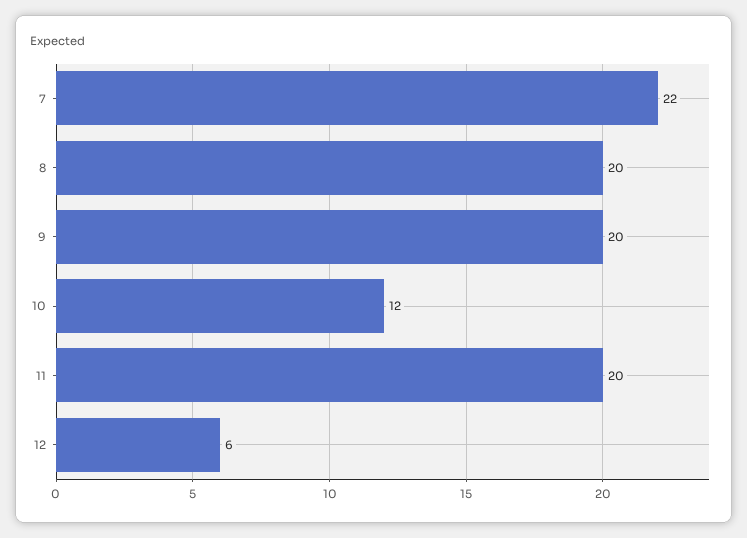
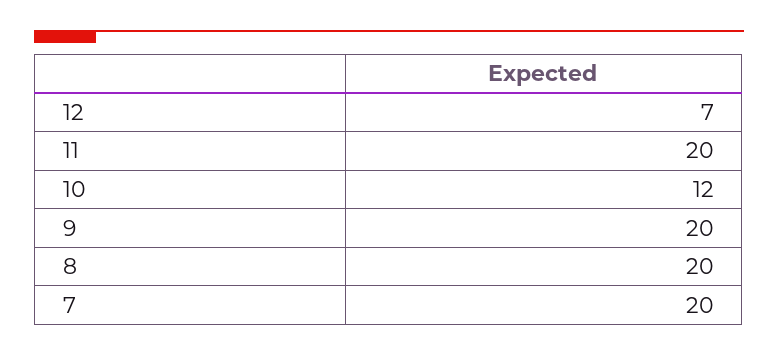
7: 22 -> 20
12: 6 -> 7

